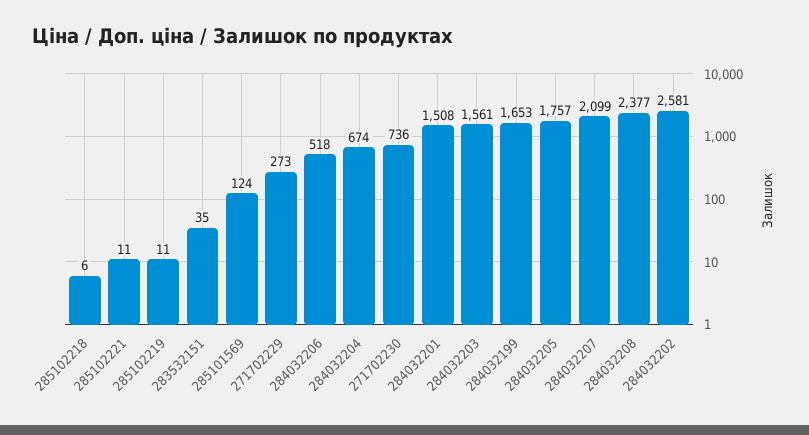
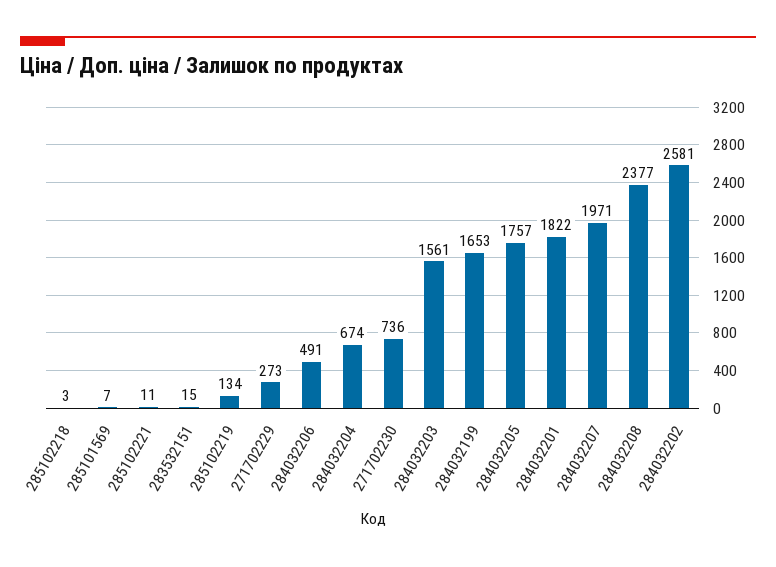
285102218: 6 -> 3
285102219: 11 -> 134
283532151: 35 -> 15
285101569: 124 -> 7
284032206: 518 -> 491
284032201: 1508 -> 1822
284032207: 2099 -> 1971

